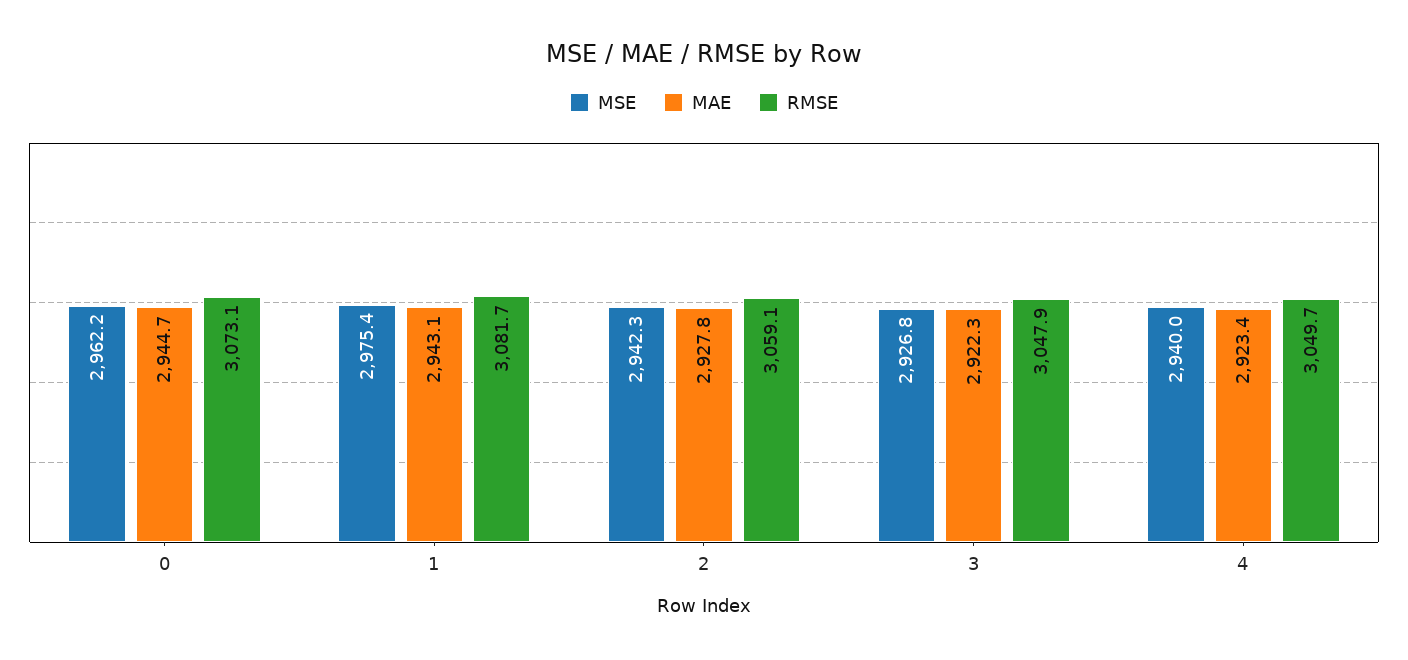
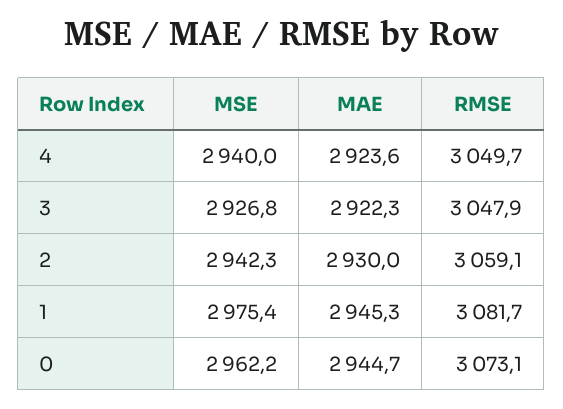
MAE, 1: 2943.1 -> 2945.3
MAE, 2: 2927.8 -> 2930
MAE, 4: 2923.4 -> 2923.6

